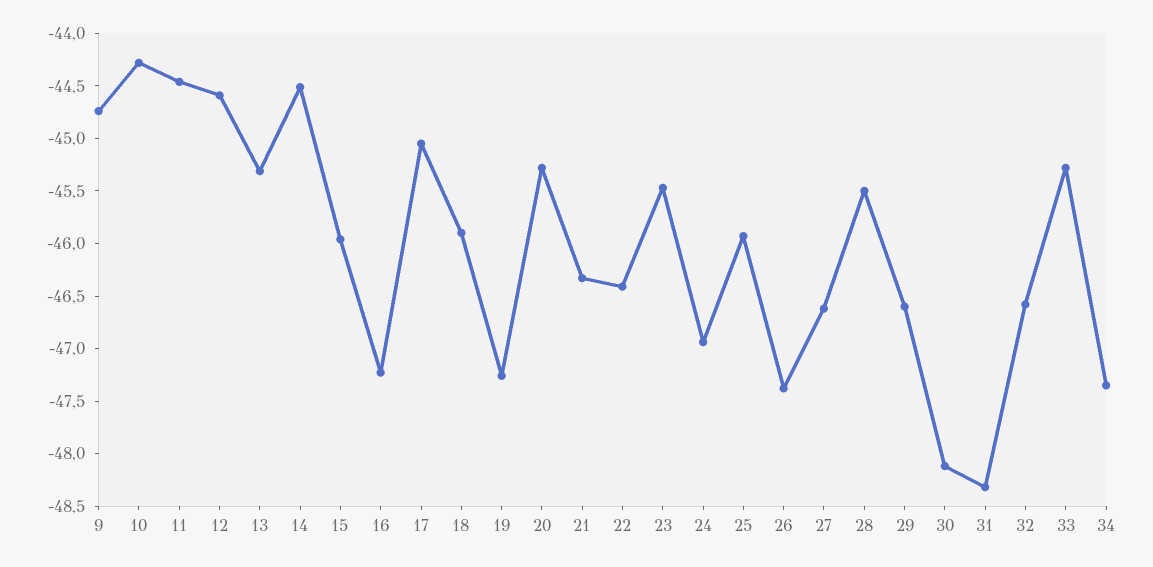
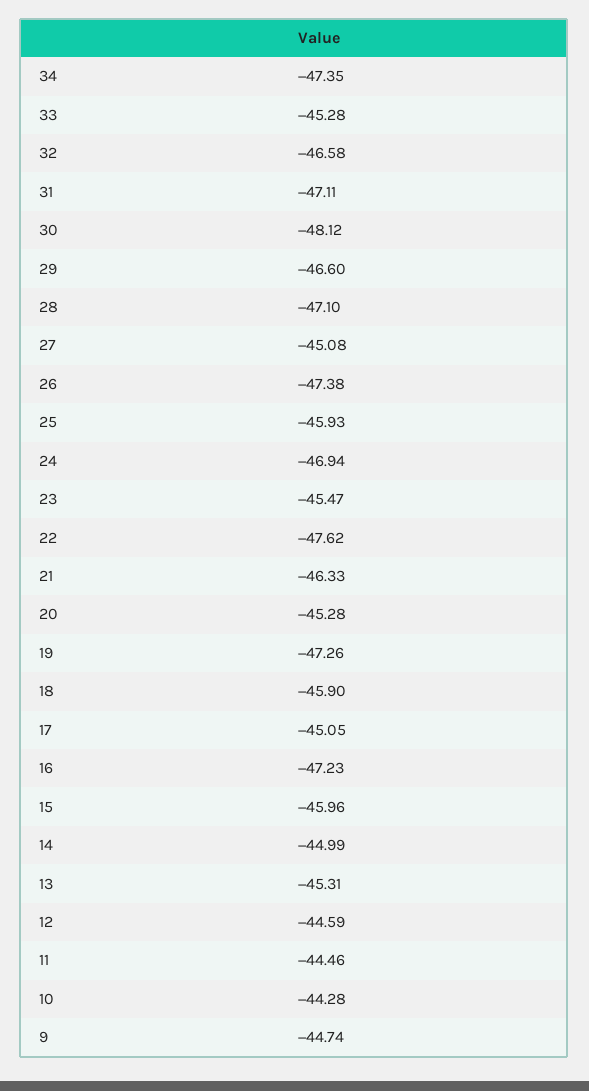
14: -44.5 -> -44.99
22: -46.4 -> -47.62
27: -46.6 -> -45.08
28: -45.5 -> -47.1
31: -48.3 -> -47.11

